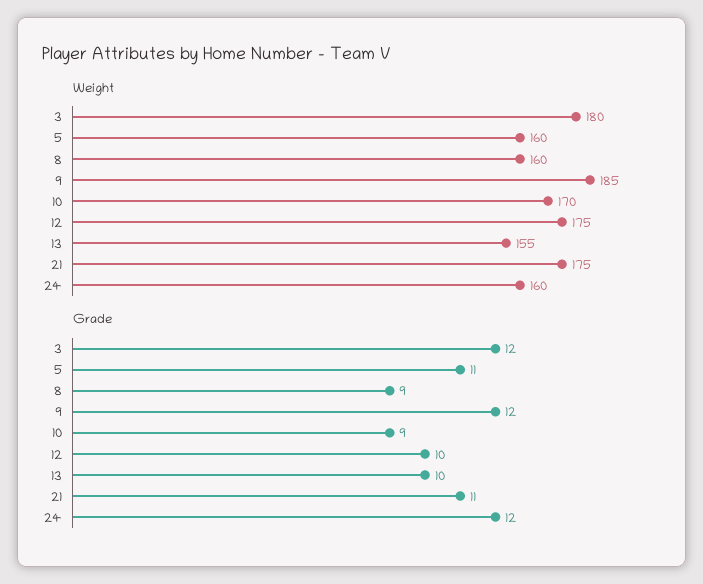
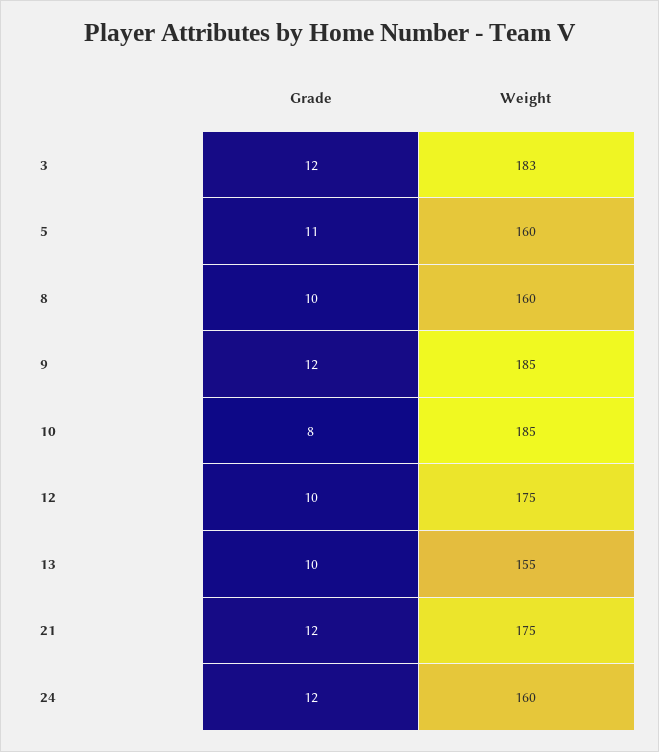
Weight, 3: 180 -> 183
Weight, 10: 170 -> 185
Grade, 8: 9 -> 10
Grade, 10: 9 -> 8
Grade, 21: 11 -> 12

